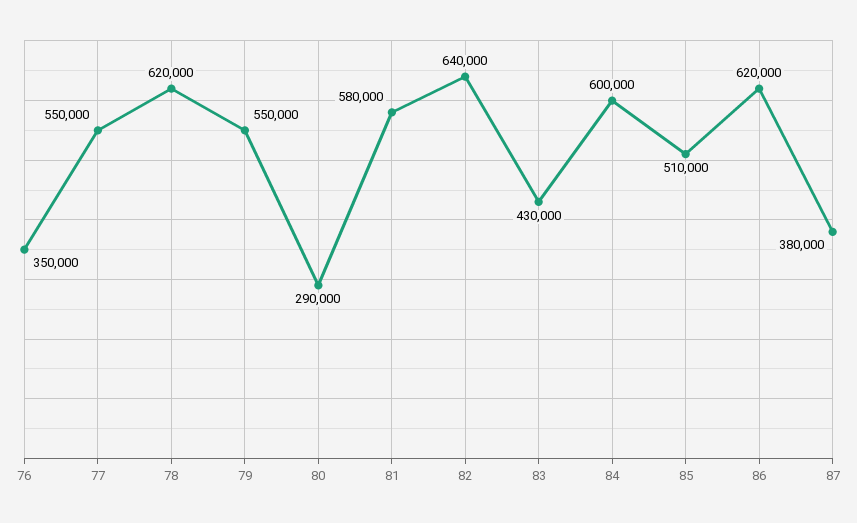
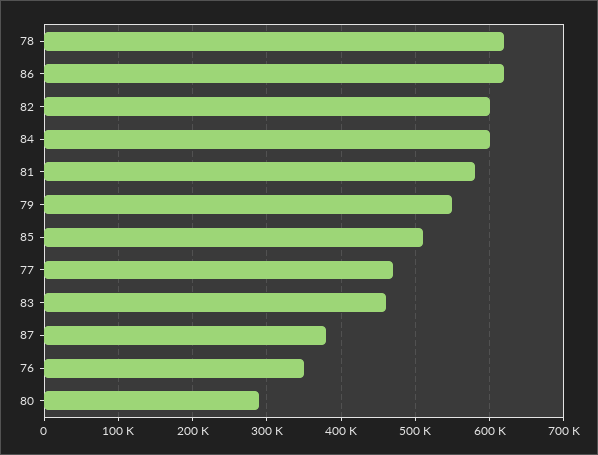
77: 550000 -> 470000
82: 640000 -> 600000
83: 430000 -> 460000

